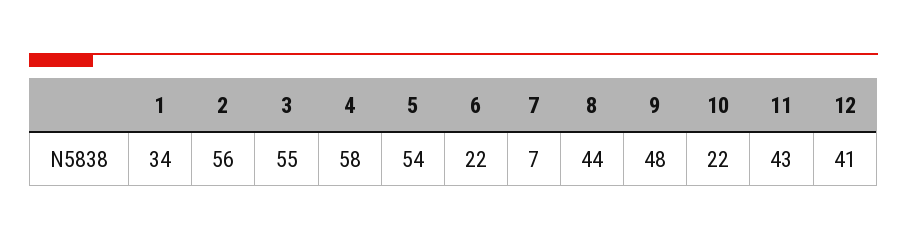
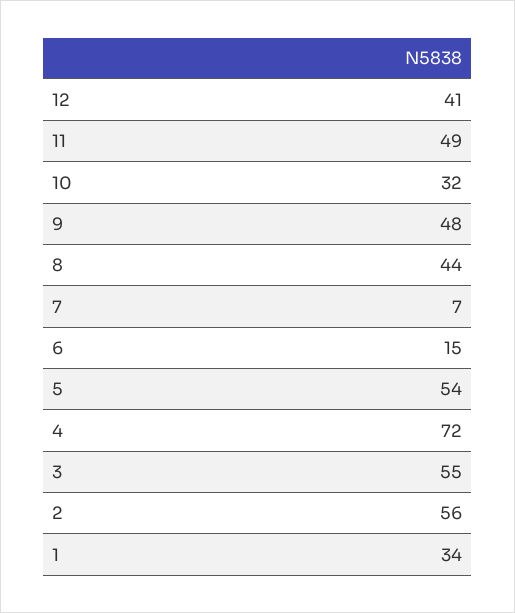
4: 58 -> 72
6: 22 -> 15
10: 22 -> 32
11: 43 -> 49

